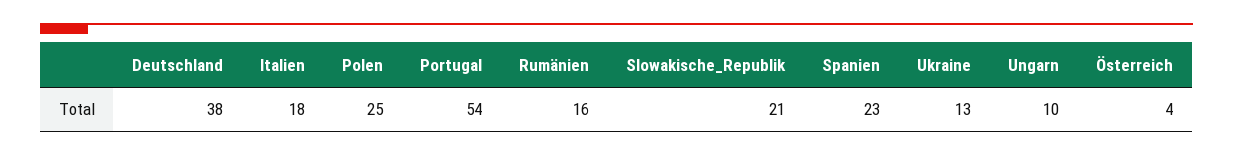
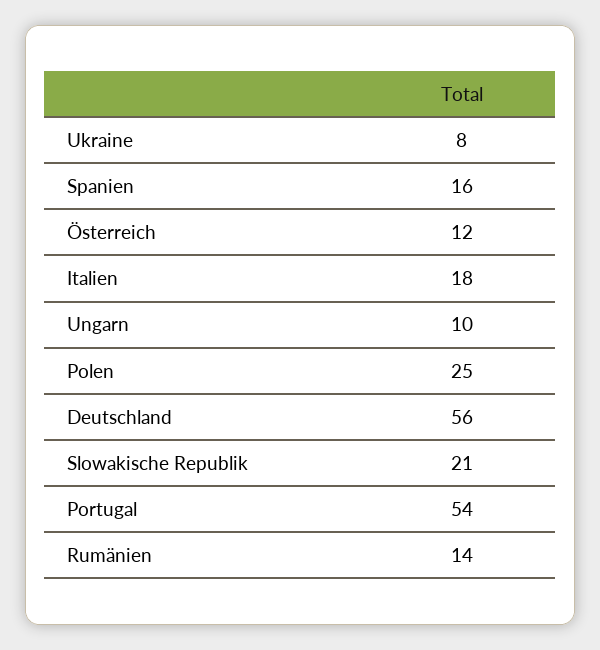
Deutschland: 38 -> 56
Rumänien: 16 -> 14
Spanien: 23 -> 16
Ukraine: 13 -> 8
Österreich: 4 -> 12

